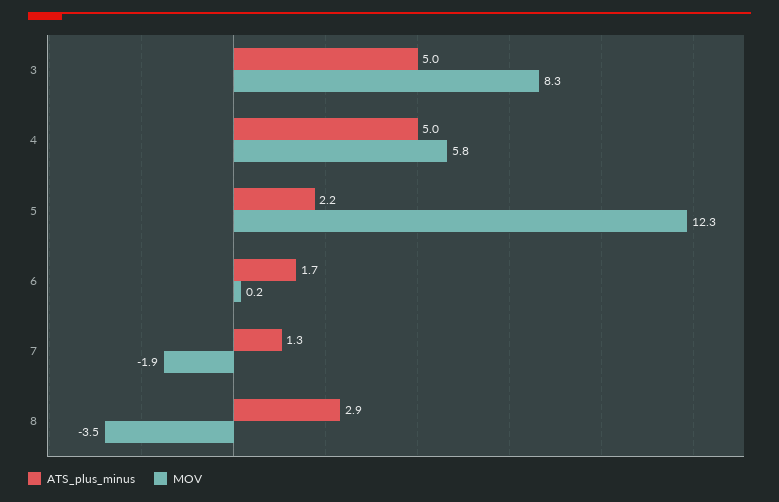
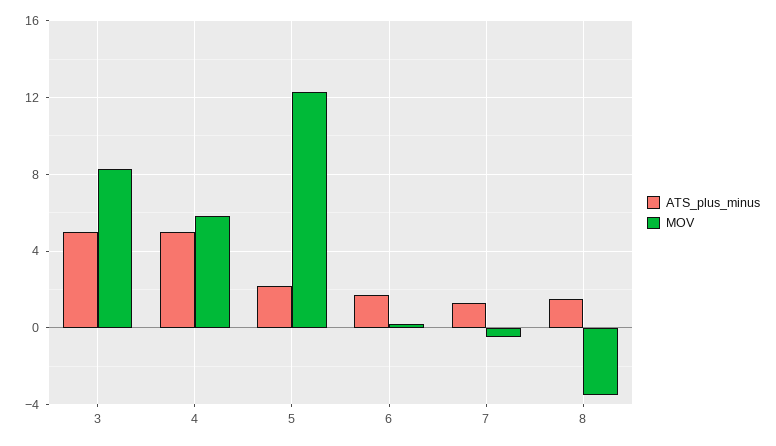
MOV, 7: -1.9 -> -0.5
ATS_plus_minus, 8: 2.9 -> 1.5

